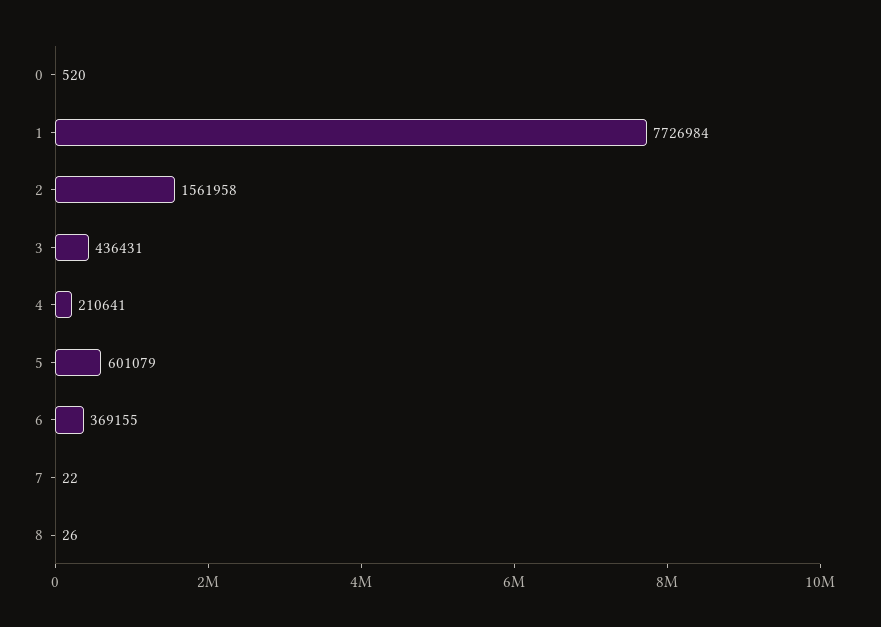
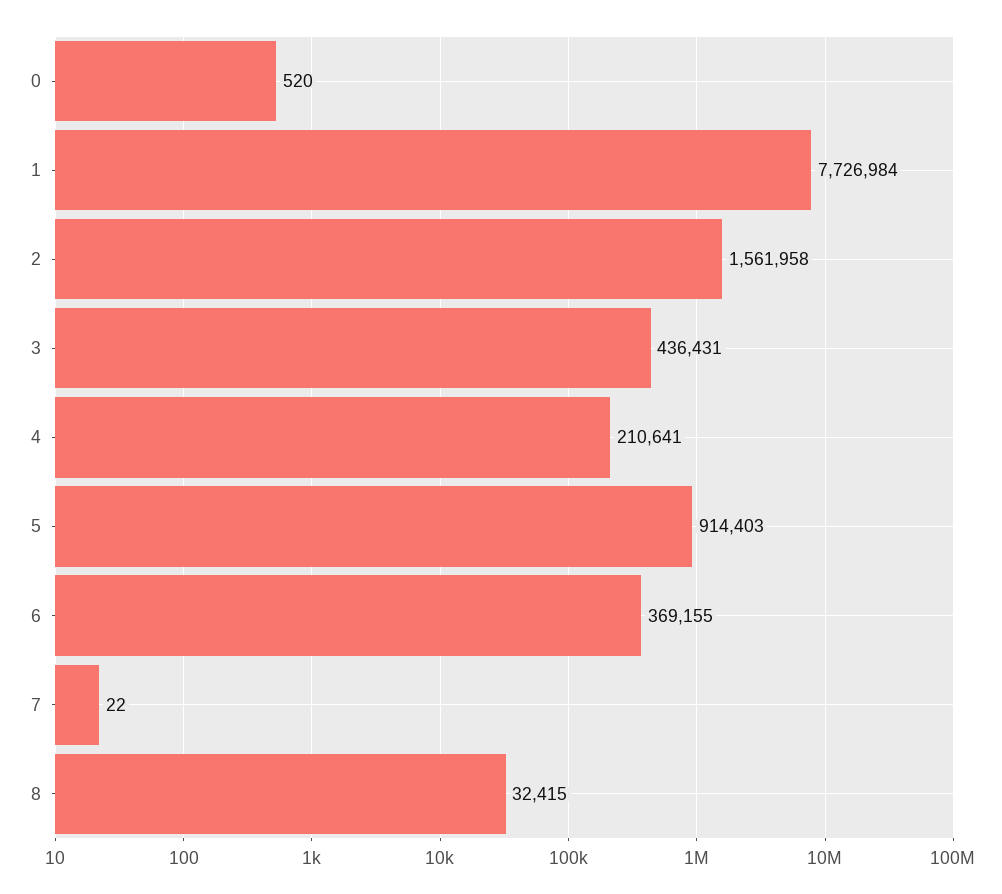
5: 601079 -> 914403
8: 26 -> 32415

